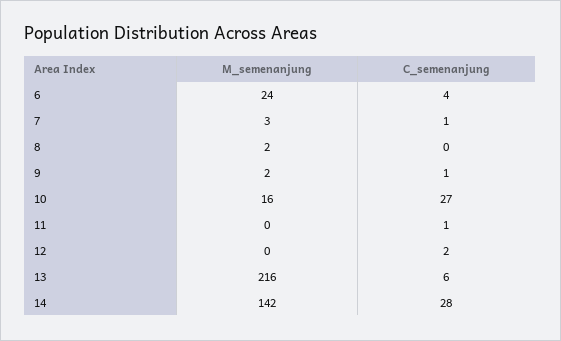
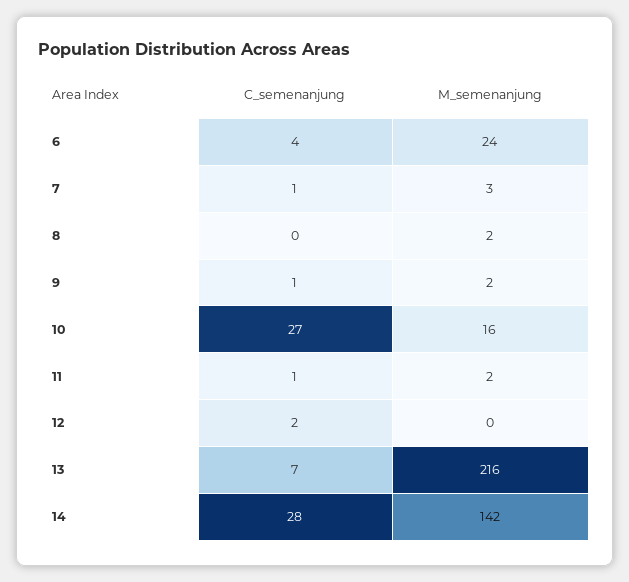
M_semenanjung, 11: 0 -> 2
C_semenanjung, 13: 6 -> 7

